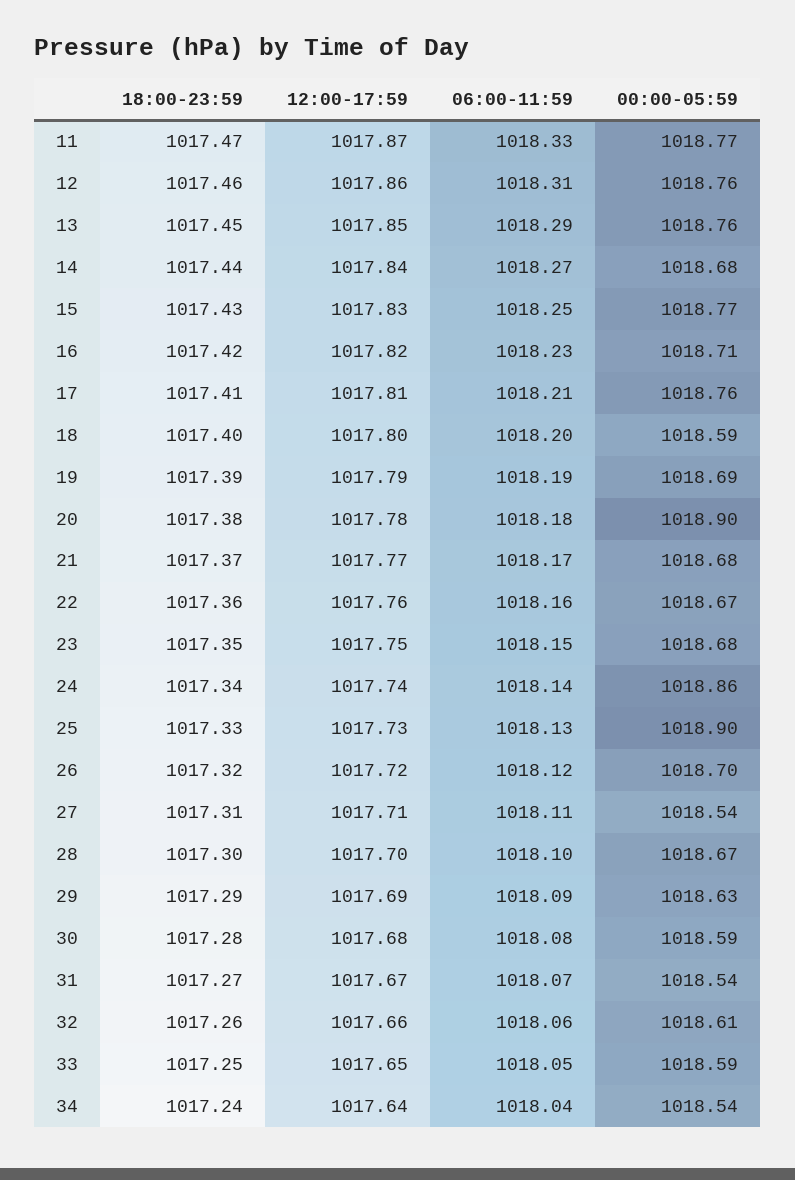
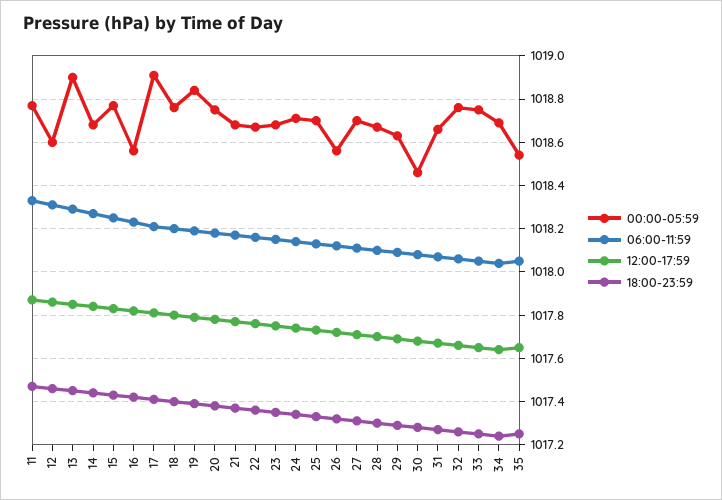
00:00-05:59, 12: 1018.76 -> 1018.6
00:00-05:59, 13: 1018.76 -> 1018.9
00:00-05:59, 16: 1018.71 -> 1018.55
00:00-05:59, 17: 1018.76 -> 1018.9
00:00-05:59, 18: 1018.59 -> 1018.75
00:00-05:59, 19: 1018.69 -> 1018.85
00:00-05:59, 20: 1018.9 -> 1018.75
00:00-05:59, 24: 1018.86 -> 1018.7
00:00-05:59, 25: 1018.9 -> 1018.7
00:00-05:59, 26: 1018.7 -> 1018.55
00:00-05:59, 27: 1018.54 -> 1018.7
00:00-05:59, 30: 1018.59 -> 1018.45
00:00-05:59, 31: 1018.54 -> 1018.65
00:00-05:59, 32: 1018.61 -> 1018.75
00:00-05:59, 33: 1018.59 -> 1018.75
00:00-05:59, 34: 1018.54 -> 1018.7
00:00-05:59, 35: none -> 1018.55
06:00-11:59, 35: none -> 1018.05
12:00-17:59, 35: none -> 1017.65
18:00-23:59, 35: none -> 1017.25

